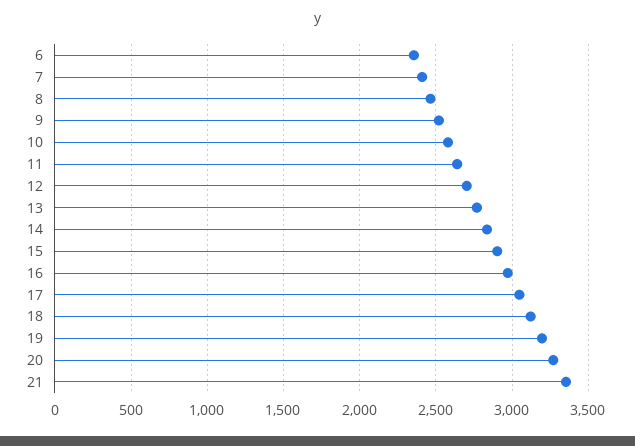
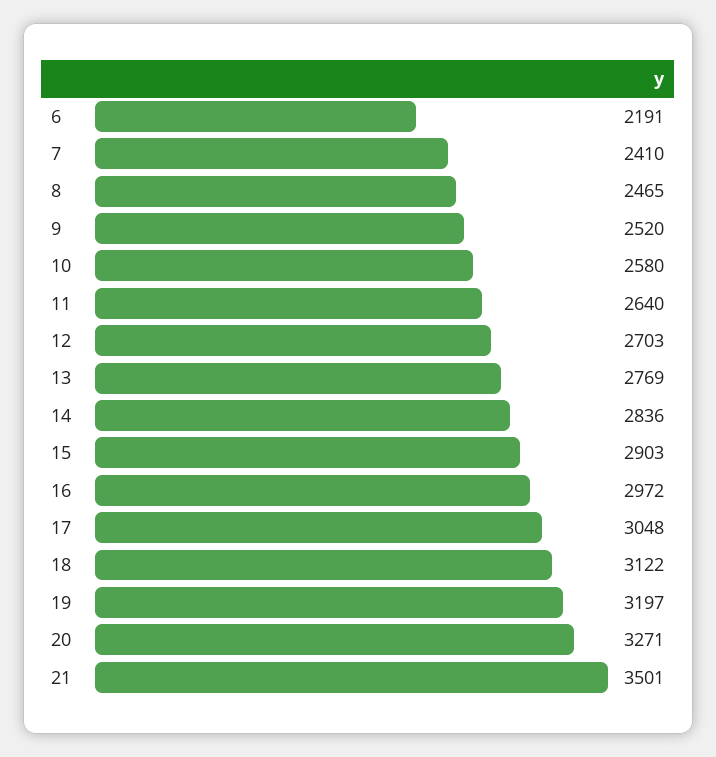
6: 2350 -> 2191
21: 3350 -> 3501

